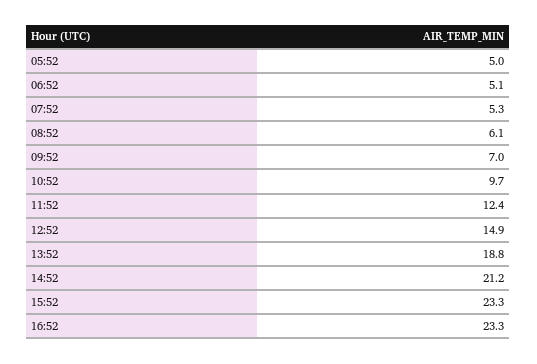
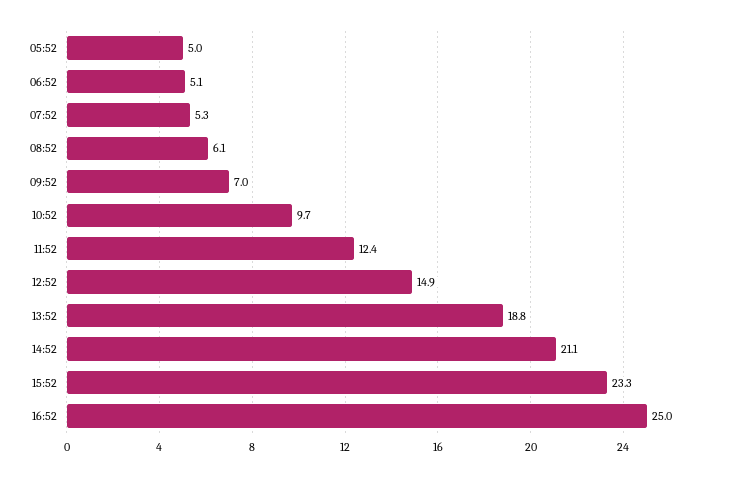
14:52: 21.2 -> 21.1
16:52: 23.3 -> 25

